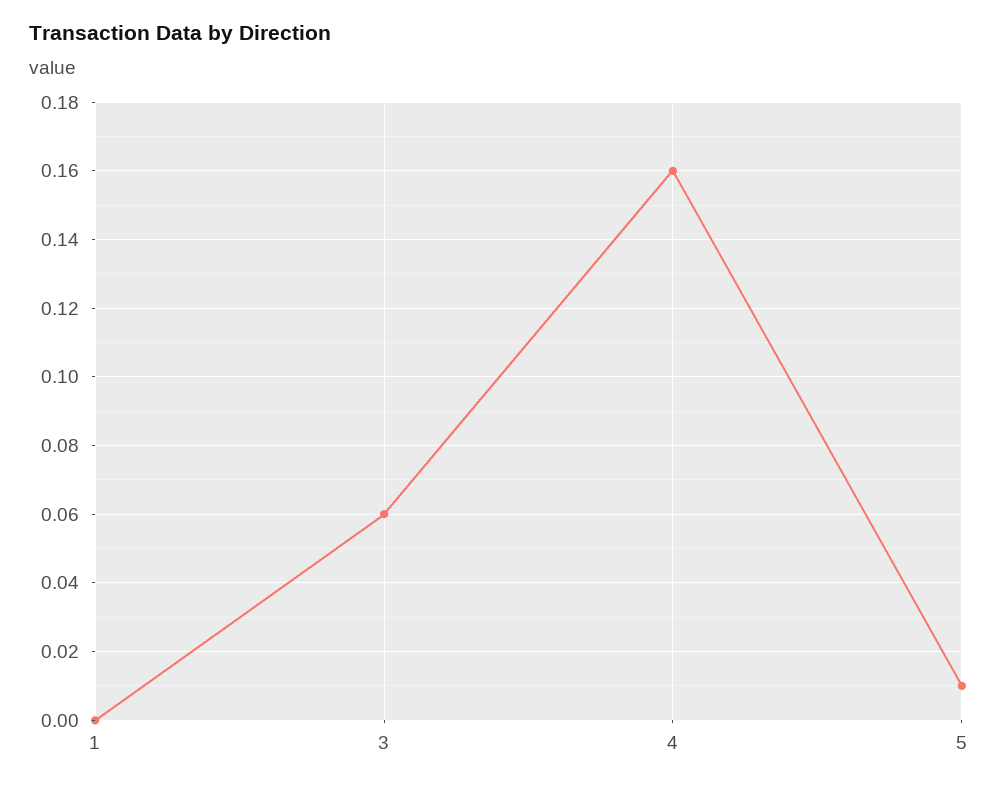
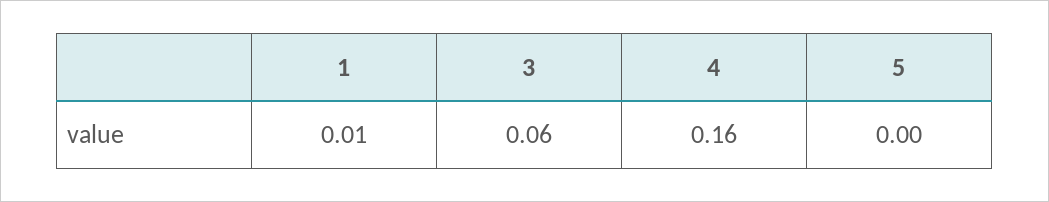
1: 0 -> 0.01
5: 0.01 -> 0

